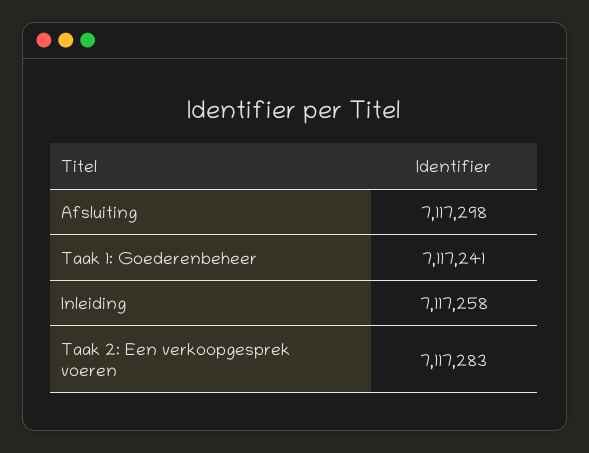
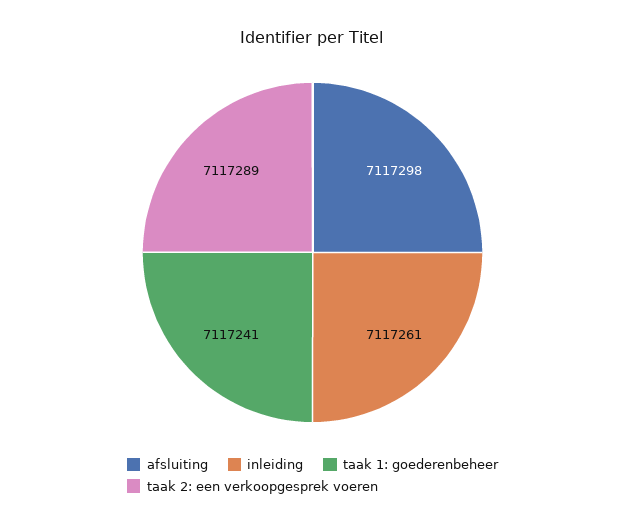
Inleiding: 7117258 -> 7117261
Taak 2: Een verkoopgesprek voeren: 7117283 -> 7117289

